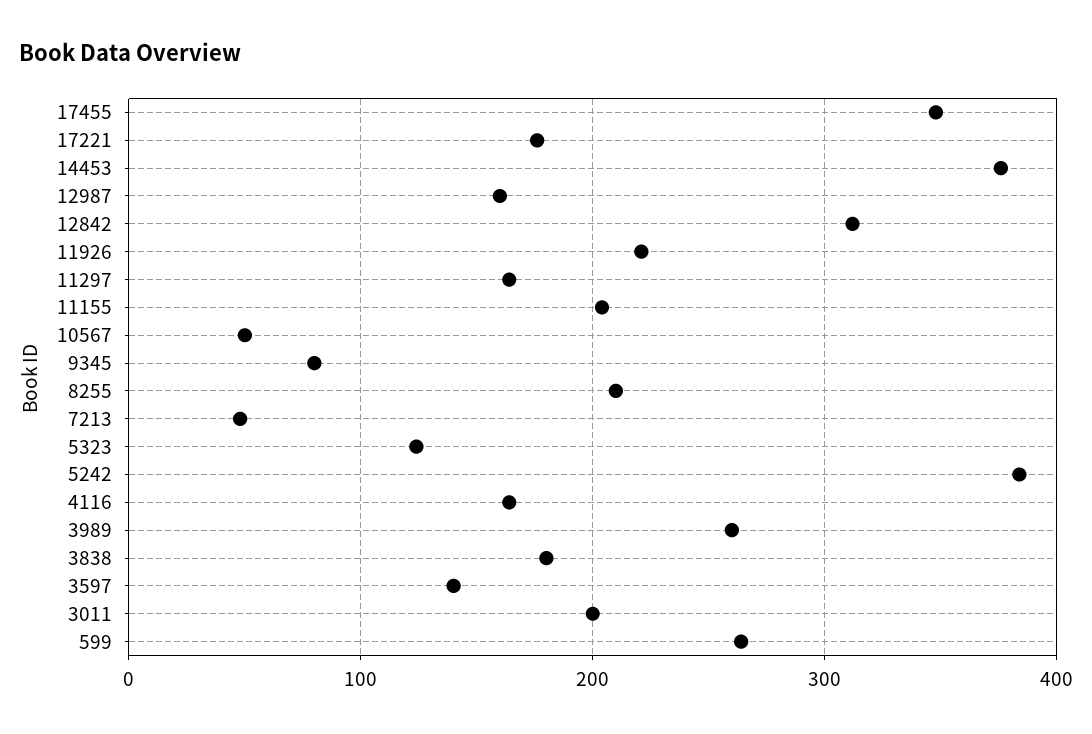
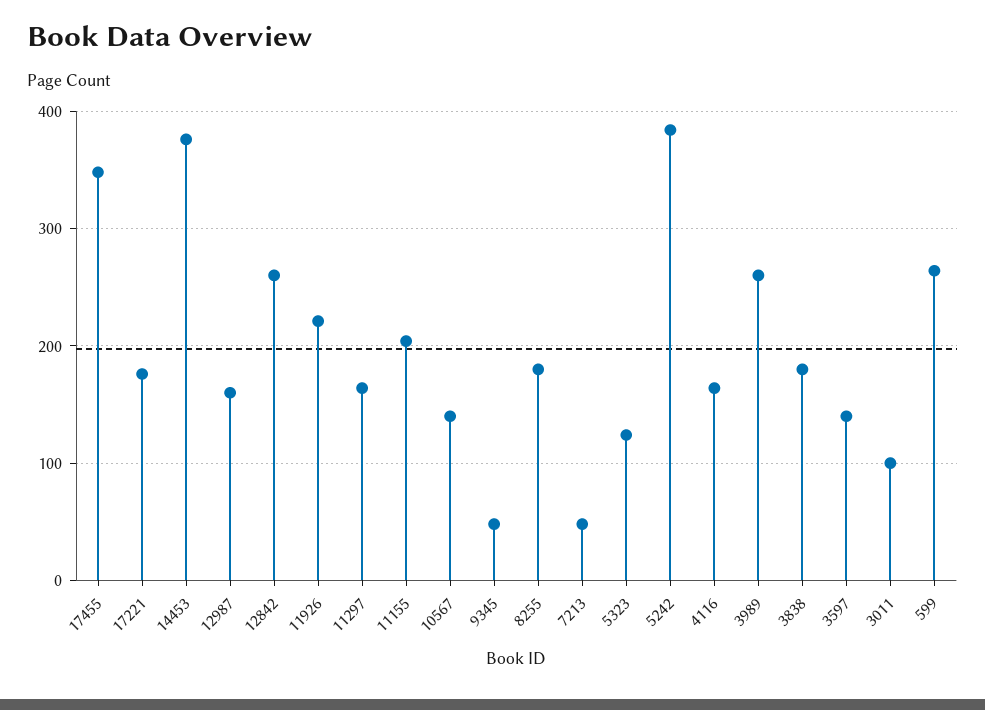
12842: 310 -> 260
10567: 50 -> 140
9345: 80 -> 50
8255: 210 -> 180
3011: 200 -> 100

